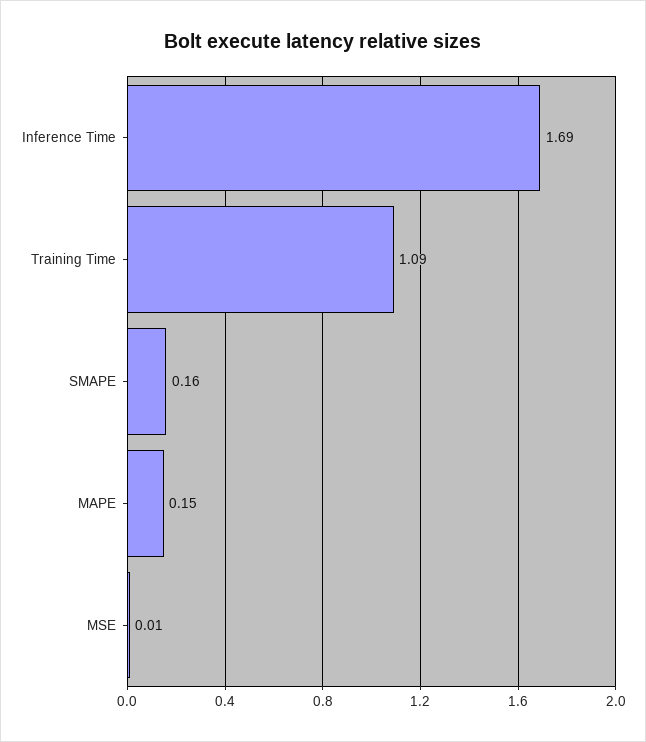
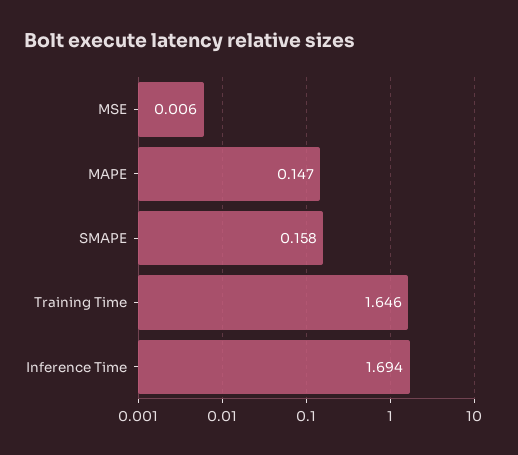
Training Time: 1.09 -> 1.646

